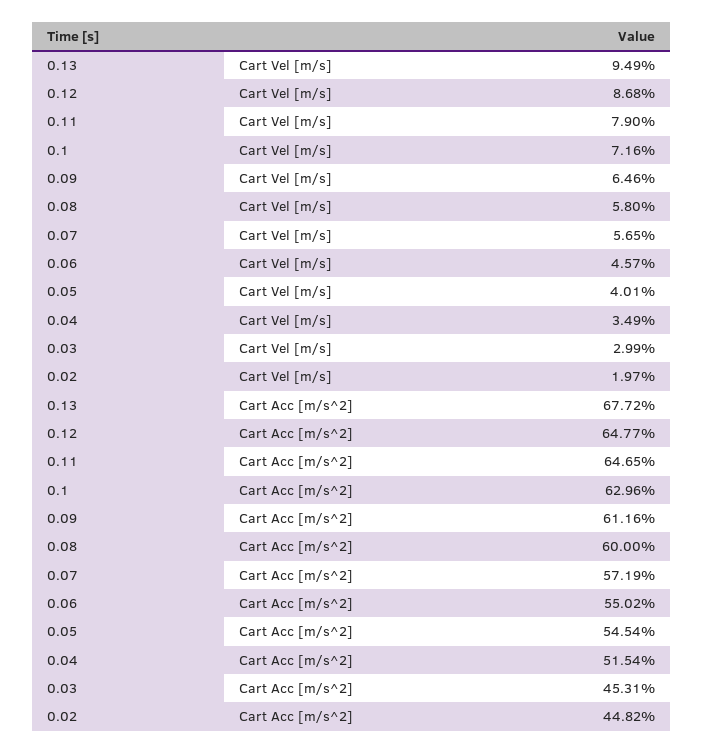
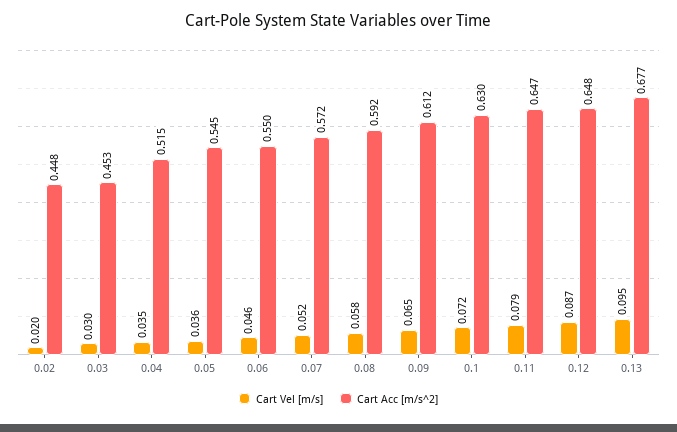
Cart Vel [m/s], 0.07: 0.0565 -> 0.052
Cart Vel [m/s], 0.05: 0.0401 -> 0.036
Cart Acc [m/s^2], 0.08: 0.6 -> 0.592

